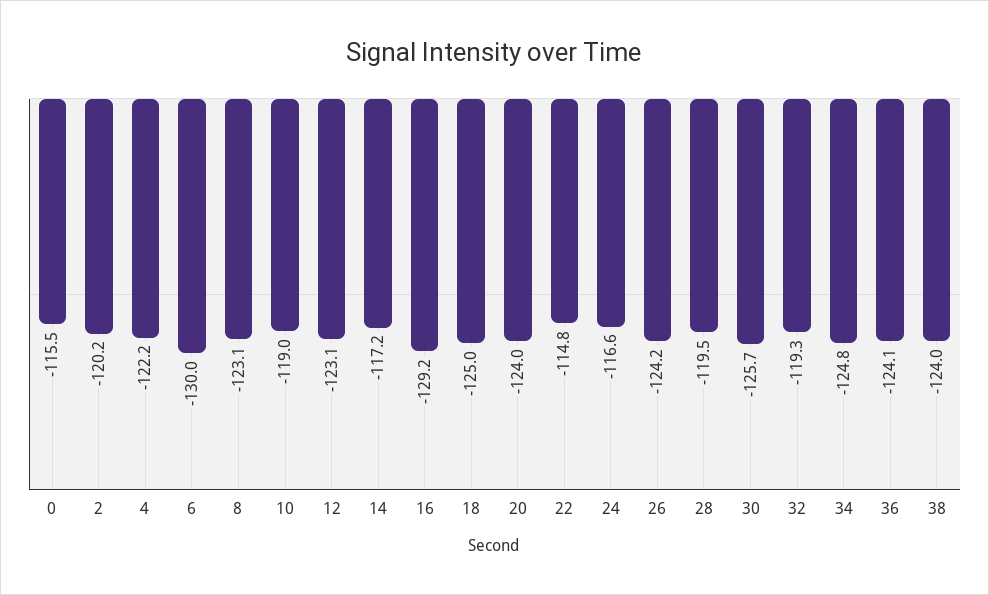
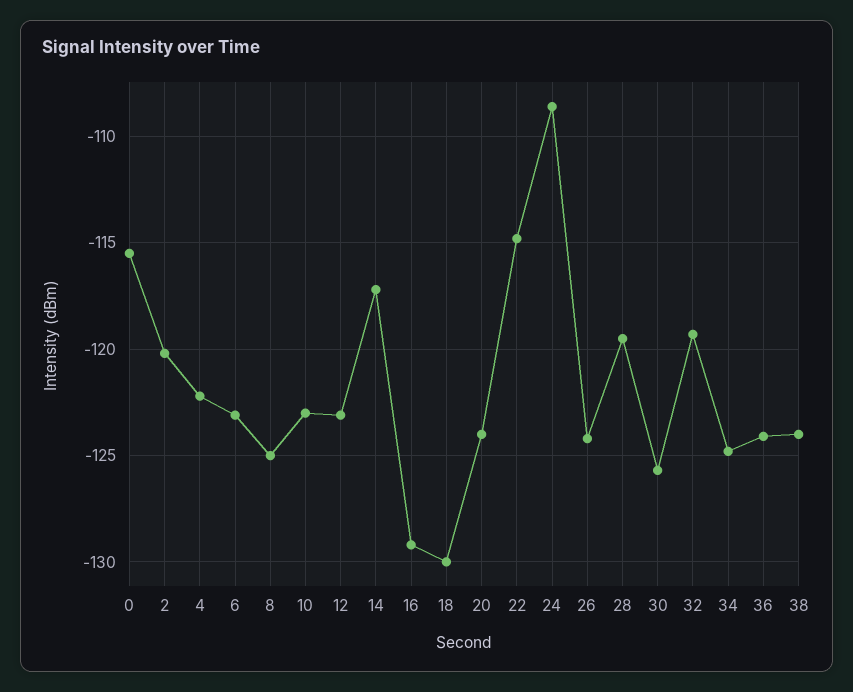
6: -130 -> -123
8: -123.1 -> -125
10: -119 -> -123
18: -125 -> -130
24: -116.6 -> -108.5

